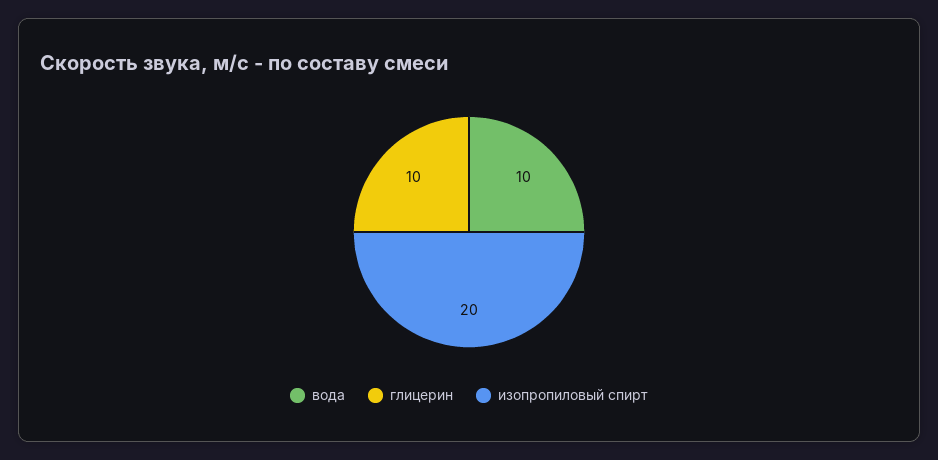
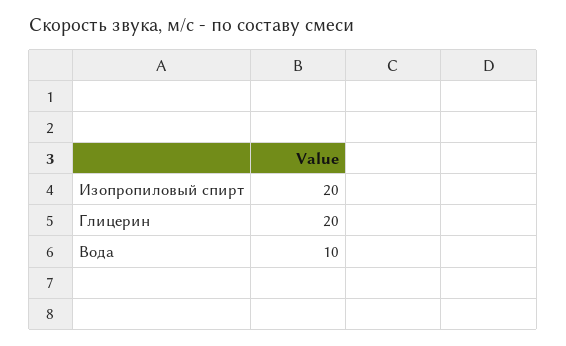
глицерин: 10 -> 20

